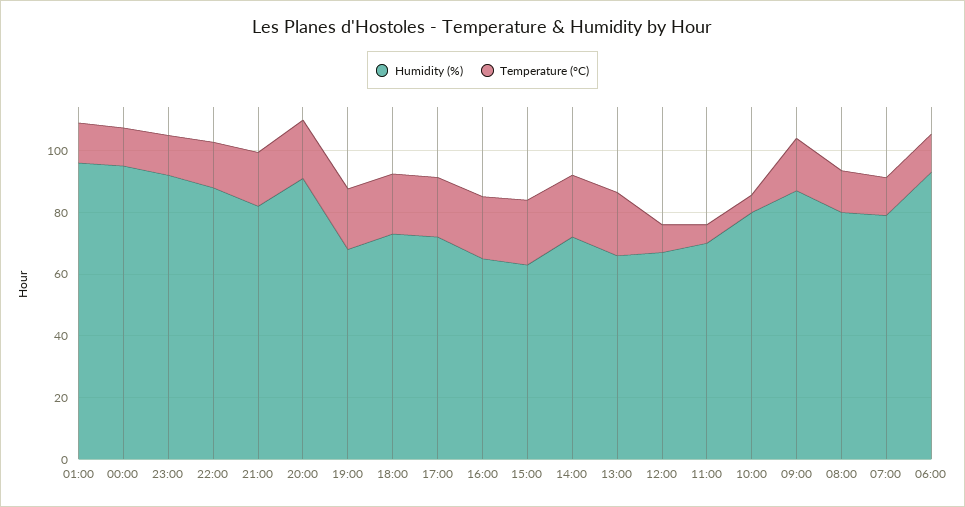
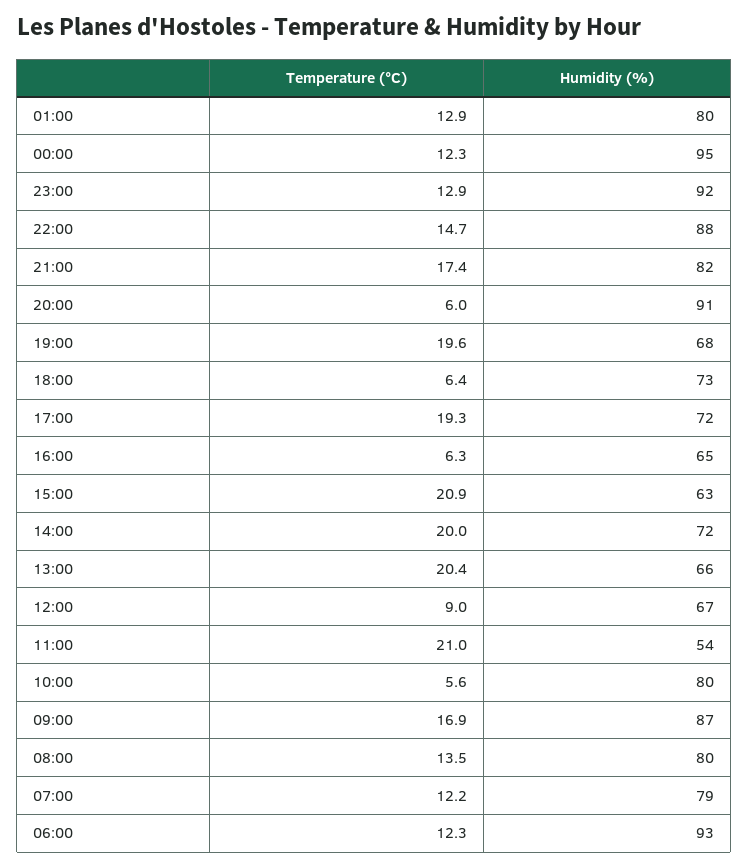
Humidity (%), 01:00: 95 -> 80
Temperature (°C), 20:00: 20 -> 6
Temperature (°C), 18:00: 20 -> 6.4
Temperature (°C), 16:00: 20 -> 6.3
Humidity (%), 11:00: 70 -> 54
Temperature (°C), 11:00: 5 -> 21

